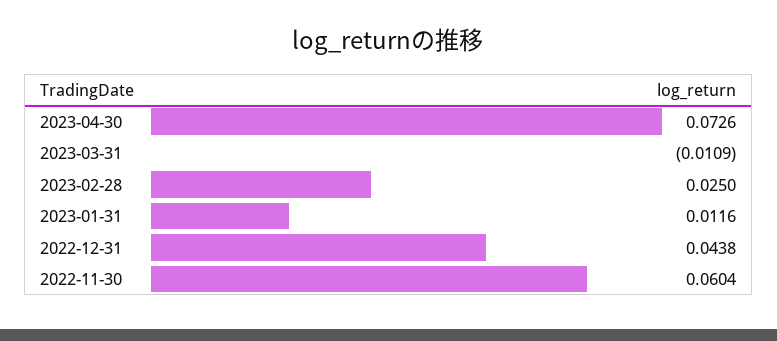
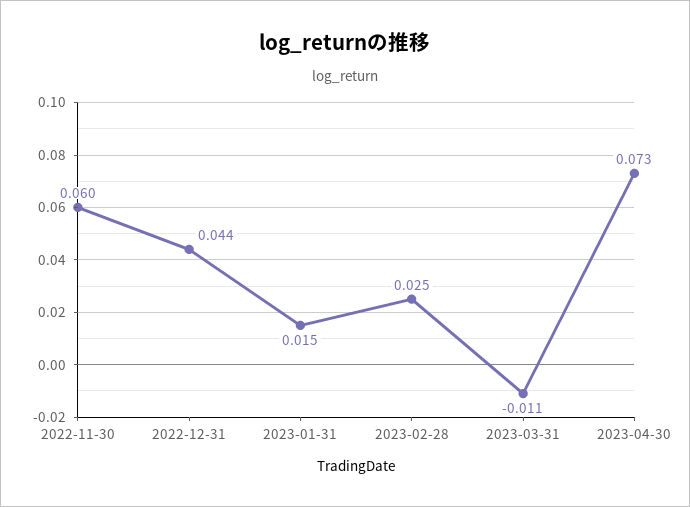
2023-01-31: 0.0116 -> 0.015

